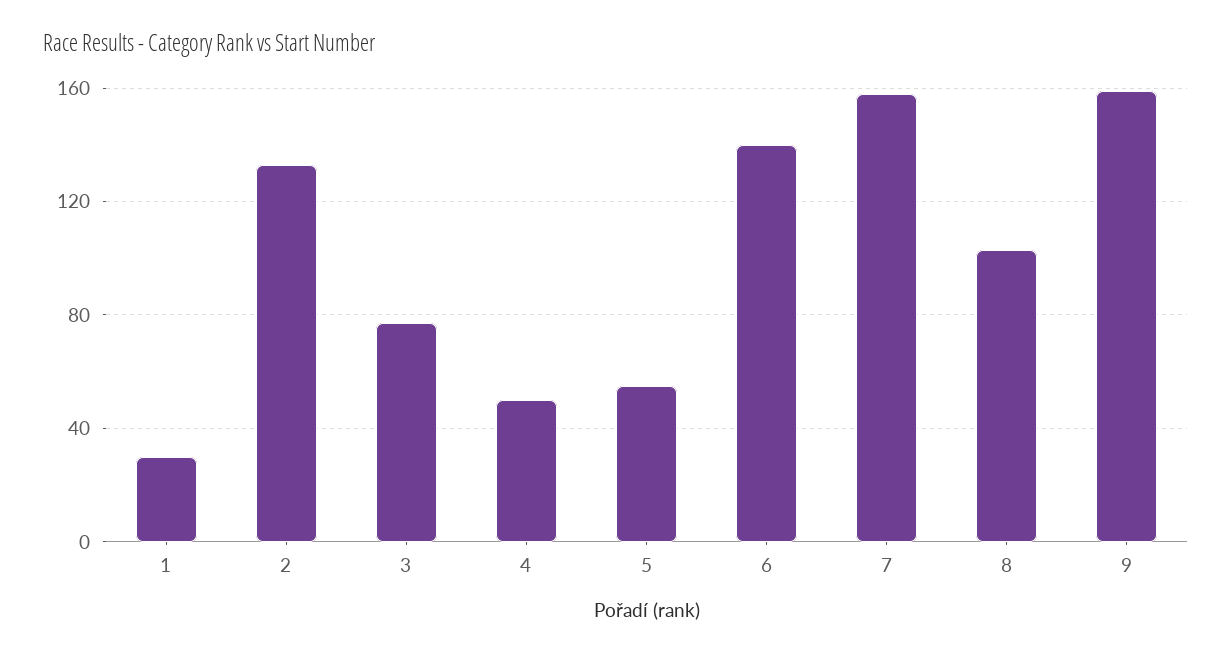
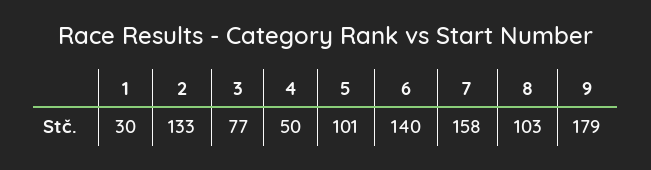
5: 55 -> 101
9: 160 -> 179

